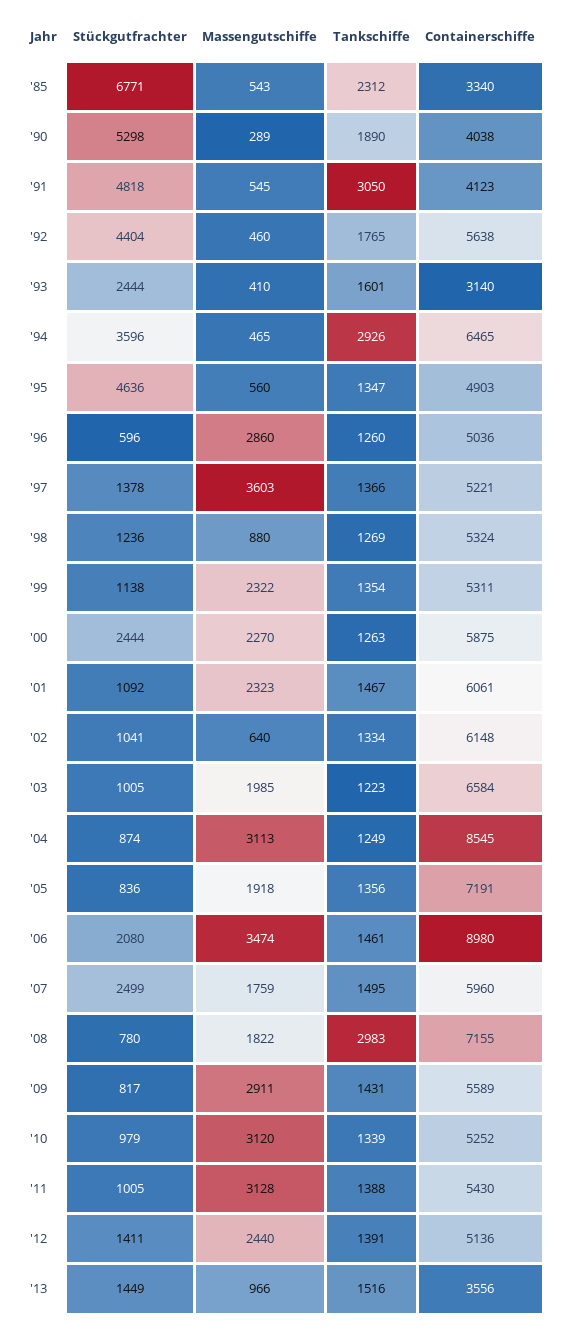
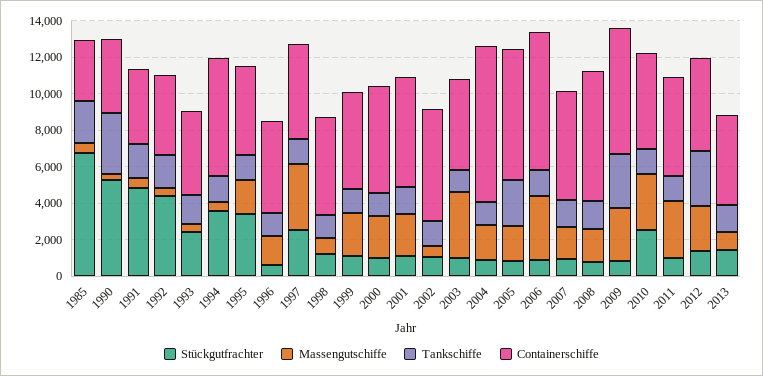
Tankschiffe, '90: 1890 -> 3500
Tankschiffe, '91: 3050 -> 2000
Containerschiffe, '92: 5638 -> 4500
Containerschiffe, '93: 3140 -> 4500
Tankschiffe, '94: 2926 -> 1500
Stückgutfrachter, '95: 4636 -> 3500
Massengutschiffe, '95: 560 -> 2000
Massengutschiffe, '96: 2860 -> 1500
Stückgutfrachter, '97: 1378 -> 2500
Stückgutfrachter, '00: 2444 -> 1000
Massengutschiffe, '03: 1985 -> 3500
Containerschiffe, '03: 6584 -> 5000
Massengutschiffe, '04: 3113 -> 2000
Tankschiffe, '05: 1356 -> 2500
Stückgutfrachter, '06: 2080 -> 1000
Containerschiffe, '06: 8980 -> 7500
Stückgutfrachter, '07: 2499 -> 1000
Tankschiffe, '08: 2983 -> 1500
Tankschiffe, '09: 1431 -> 3000
Containerschiffe, '09: 5589 -> 7000
Stückgutfrachter, '10: 979 -> 2500
Tankschiffe, '12: 1391 -> 3000
Containerschiffe, '13: 3556 -> 5000

